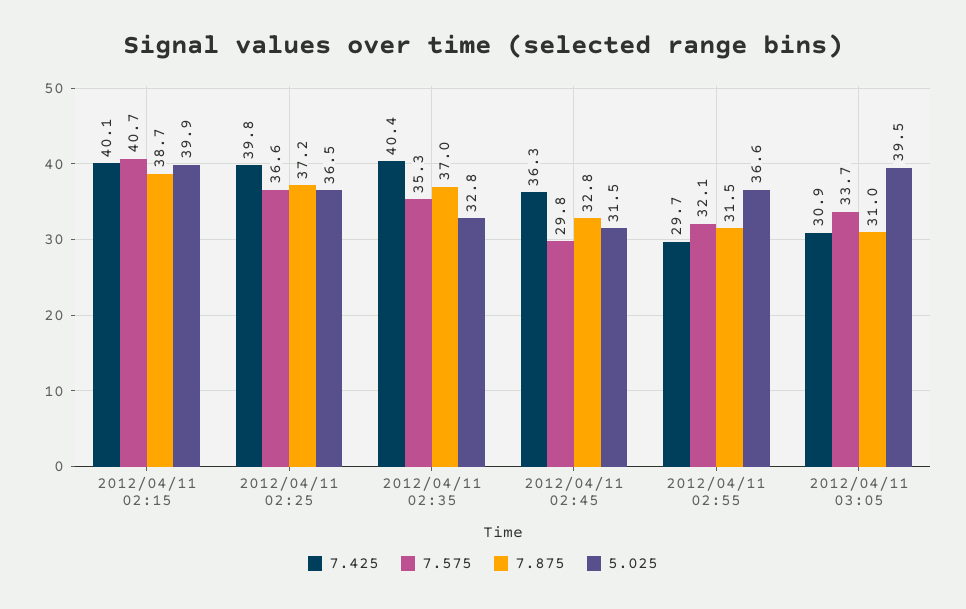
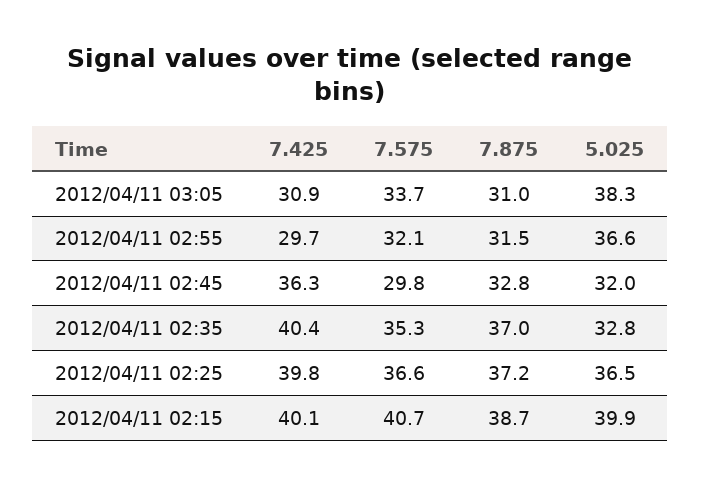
5.025, 2012/04/11 02:45: 31.5 -> 32
5.025, 2012/04/11 03:05: 39.5 -> 38.3

